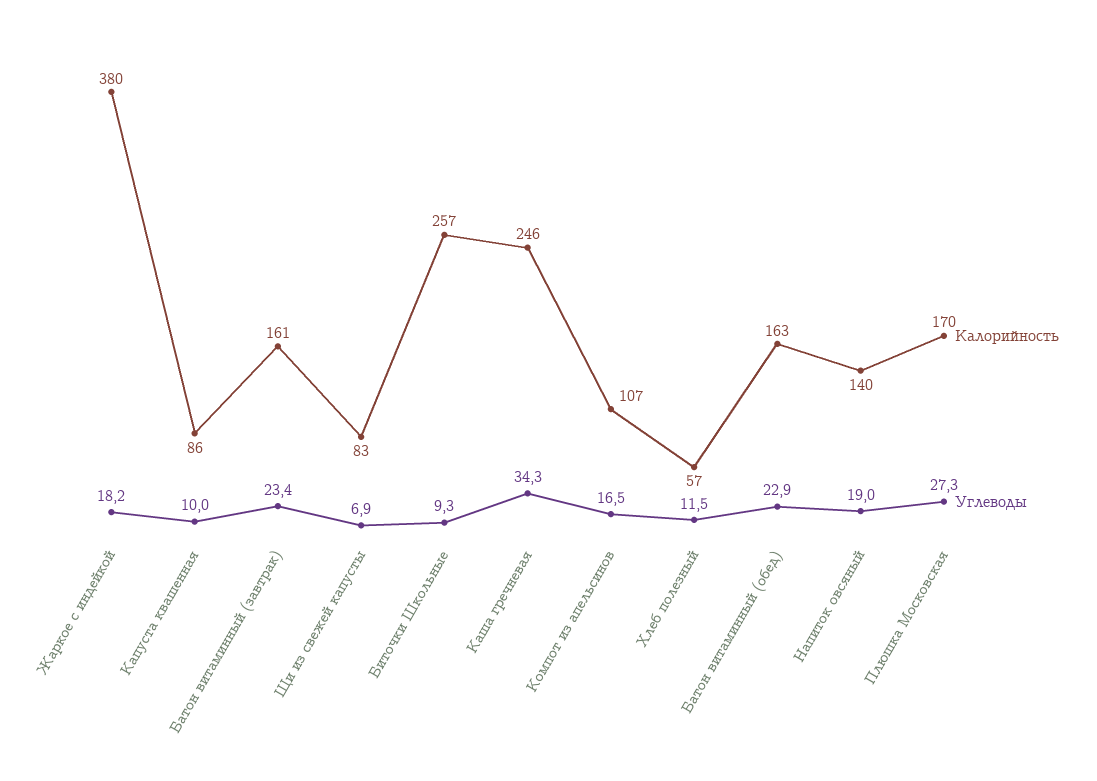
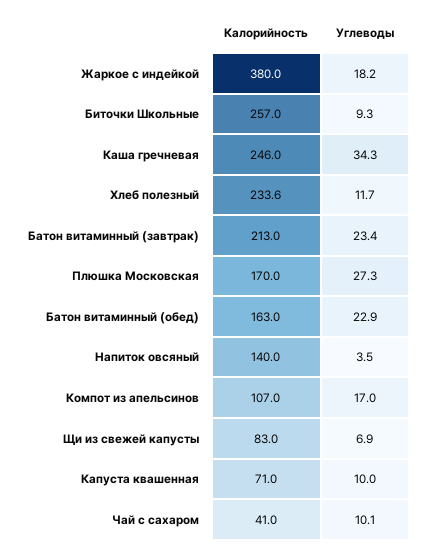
Калорийность, Капуста квашенная: 86 -> 71
Калорийность, Батон витаминный (завтрак): 161 -> 213
Углеводы, Компот из апельсинов: 16.5 -> 17
Калорийность, Хлеб полезный: 57 -> 233.6
Углеводы, Хлеб полезный: 11.5 -> 11.7
Углеводы, Напиток овсяный: 19 -> 3.5
Калорийность, Чай с сахаром: none -> 41
Углеводы, Чай с сахаром: none -> 10.1

